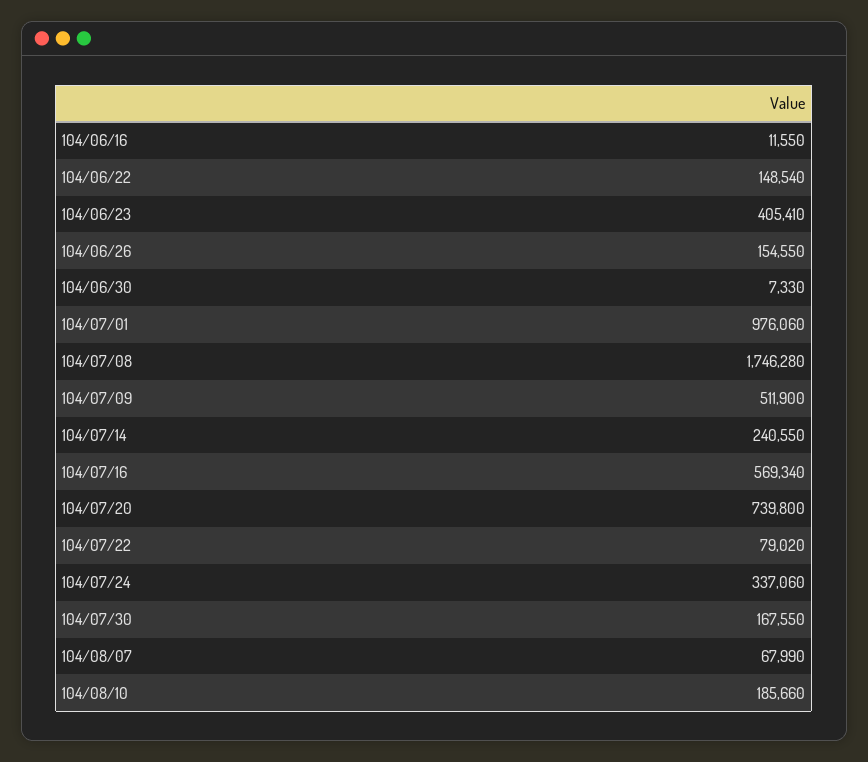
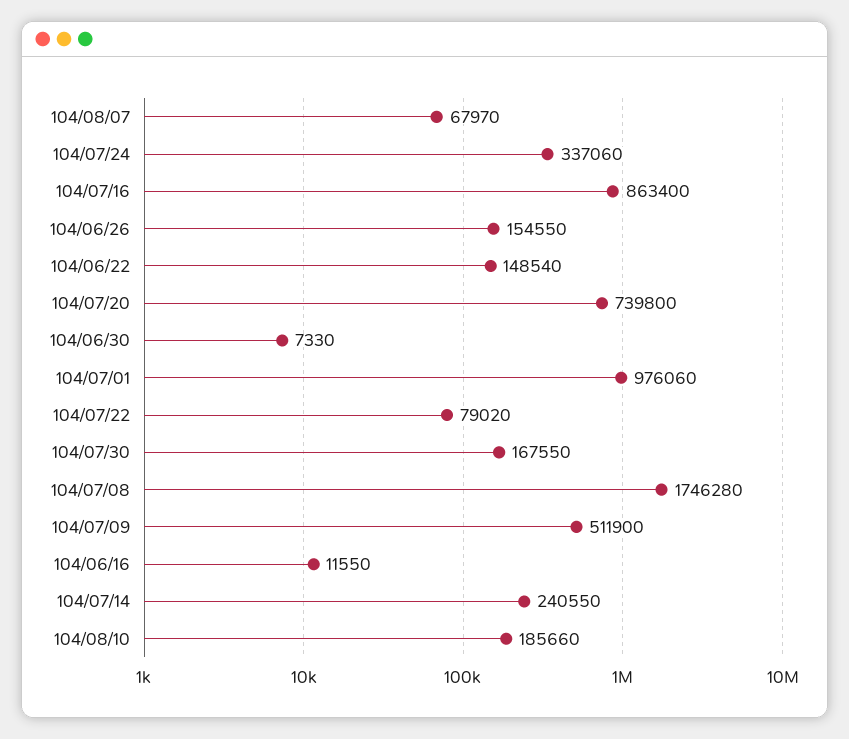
104/06/23: 405410 -> none
104/07/16: 569340 -> 863400
104/08/07: 67990 -> 67970

